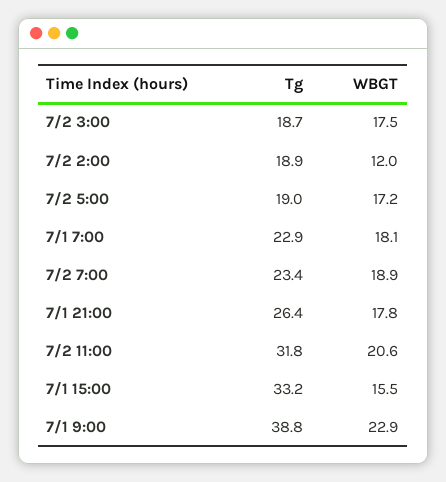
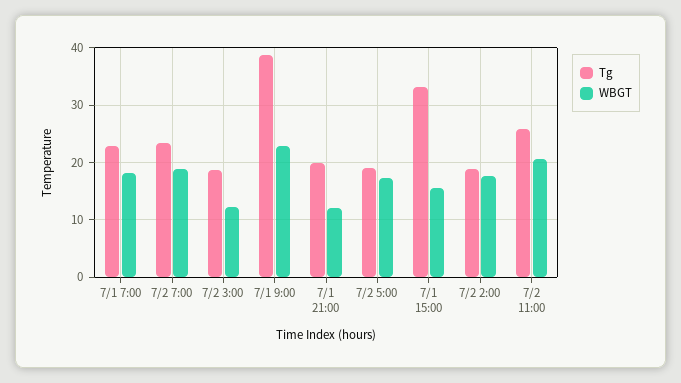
WBGT, 7/2 3:00: 17.5 -> 12
WBGT, 7/2 2:00: 12 -> 18
Tg, 7/1 21:00: 26.4 -> 20
WBGT, 7/1 21:00: 17.8 -> 12
Tg, 7/2 11:00: 31.8 -> 26

